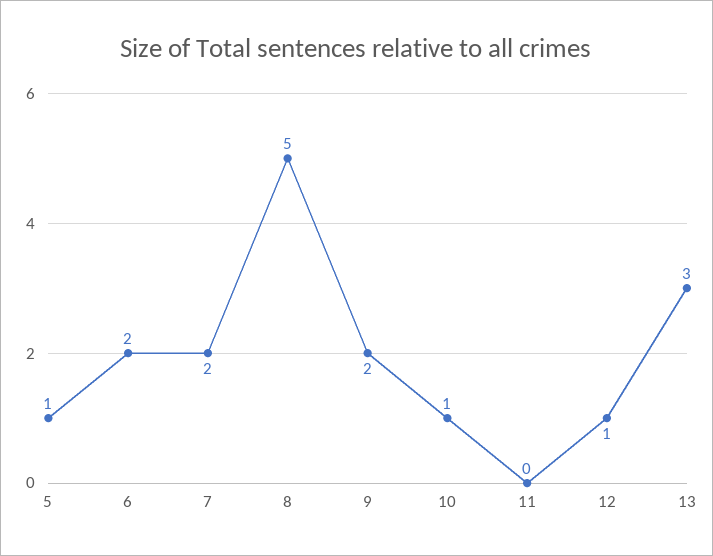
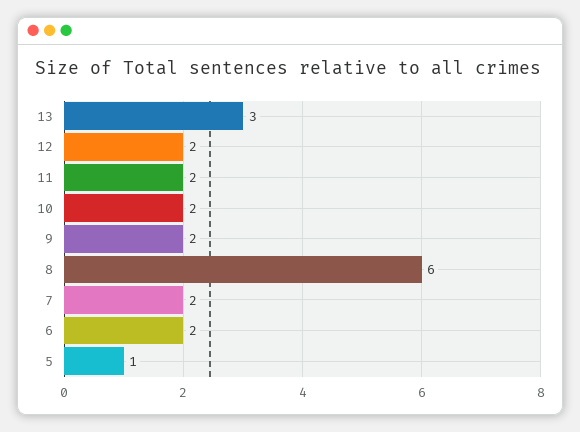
8: 5 -> 6
10: 1 -> 2
11: 0 -> 2
12: 1 -> 2

